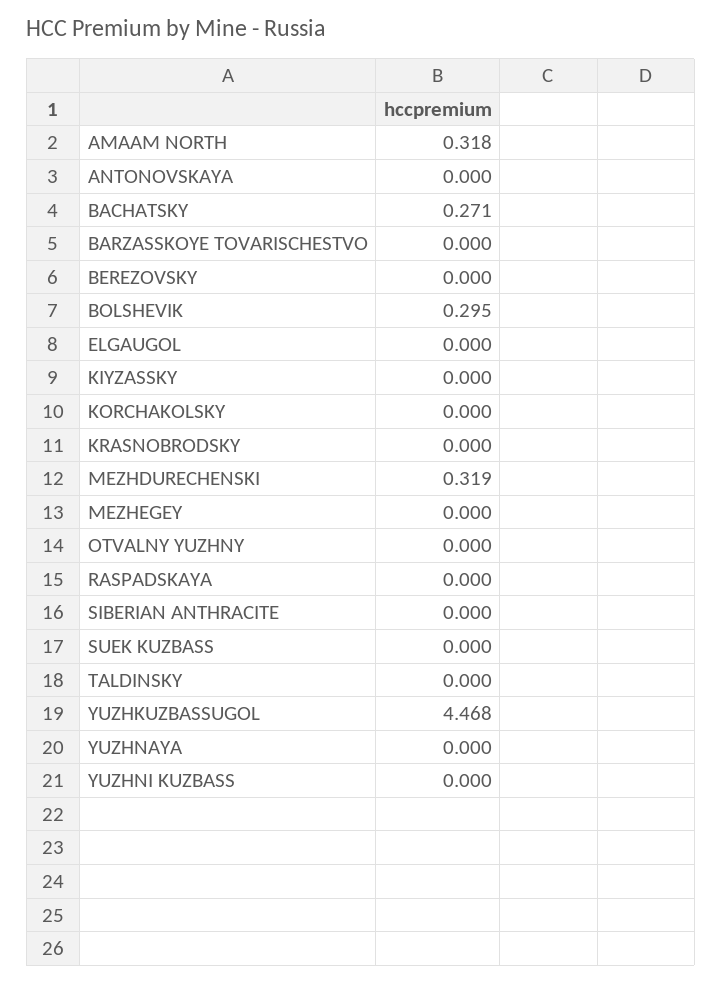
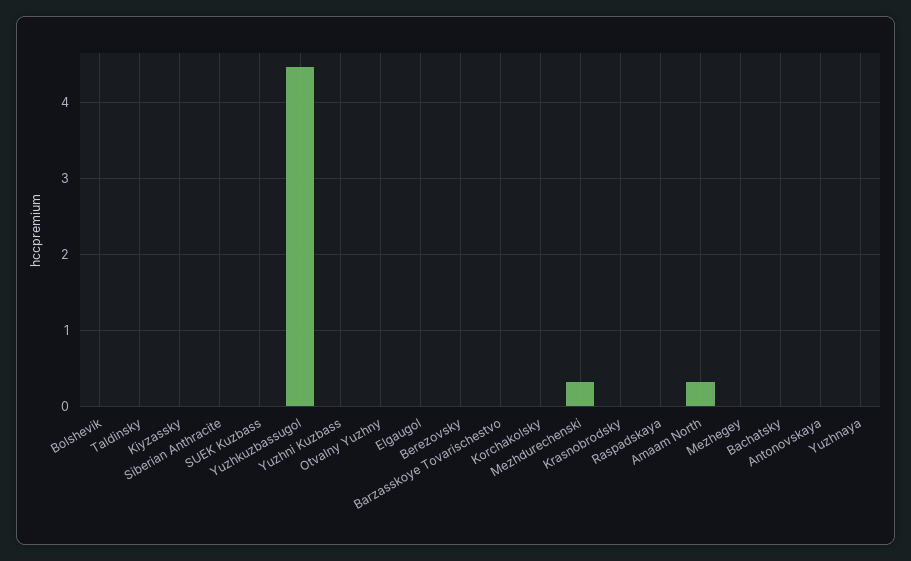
BACHATSKY: 0.271 -> 0
BOLSHEVIK: 0.295 -> 0

